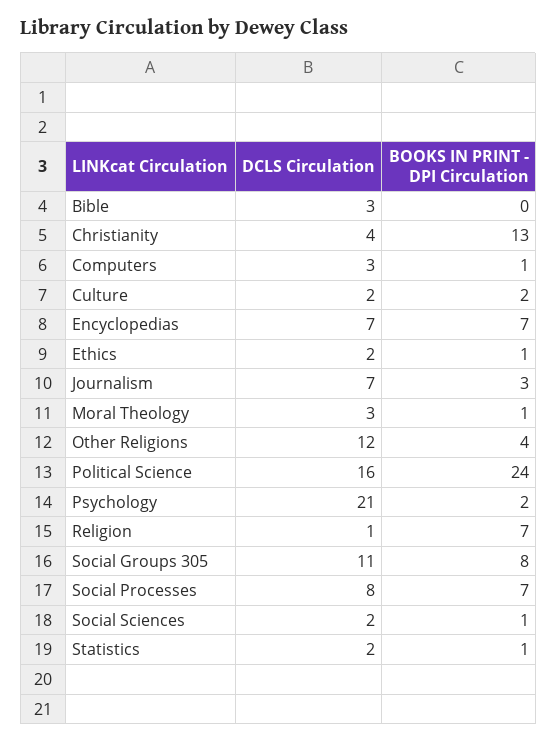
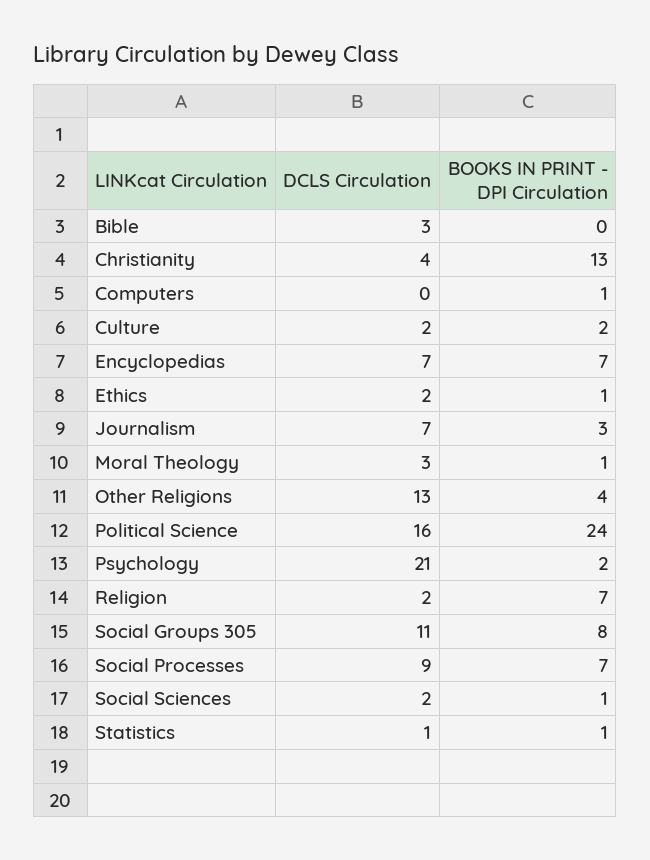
DCLS Circulation, Computers: 3 -> 0
DCLS Circulation, Other Religions: 12 -> 13
DCLS Circulation, Religion: 1 -> 2
DCLS Circulation, Social Processes: 8 -> 9
DCLS Circulation, Statistics: 2 -> 1

